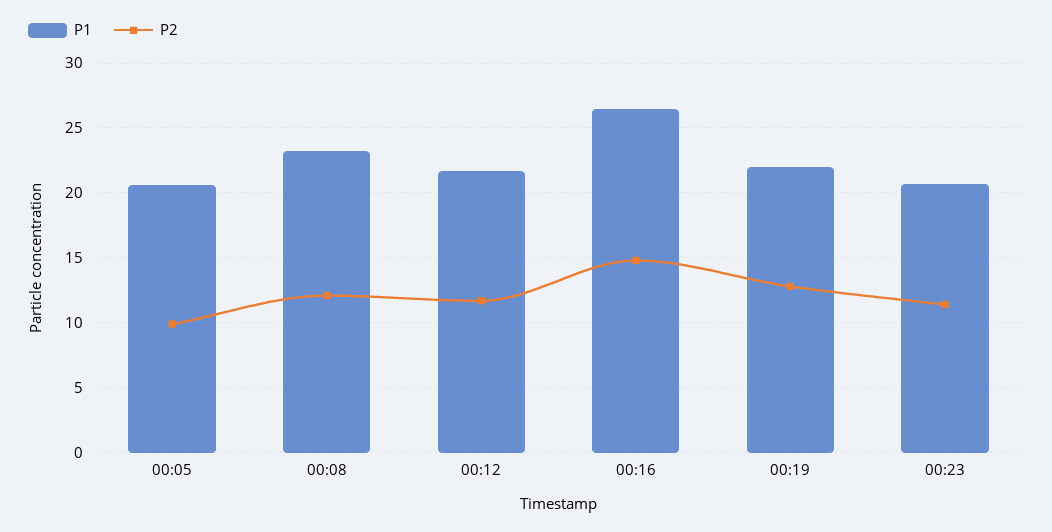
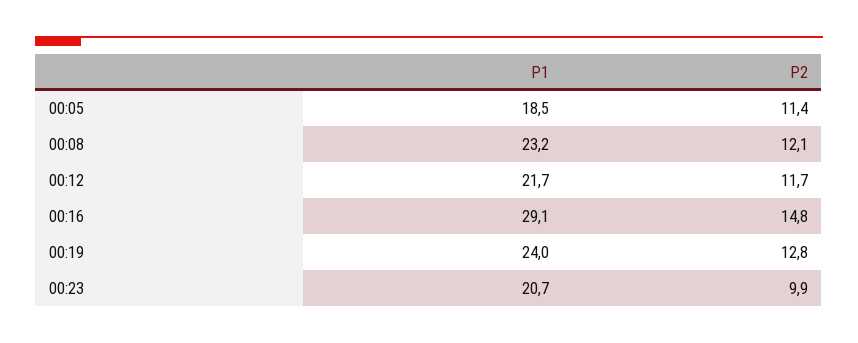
P1, 00:05: 20.5 -> 18.5
P2, 00:05: 10 -> 11.4
P1, 00:16: 26.5 -> 29.1
P1, 00:19: 22 -> 24
P2, 00:23: 11.5 -> 9.9

